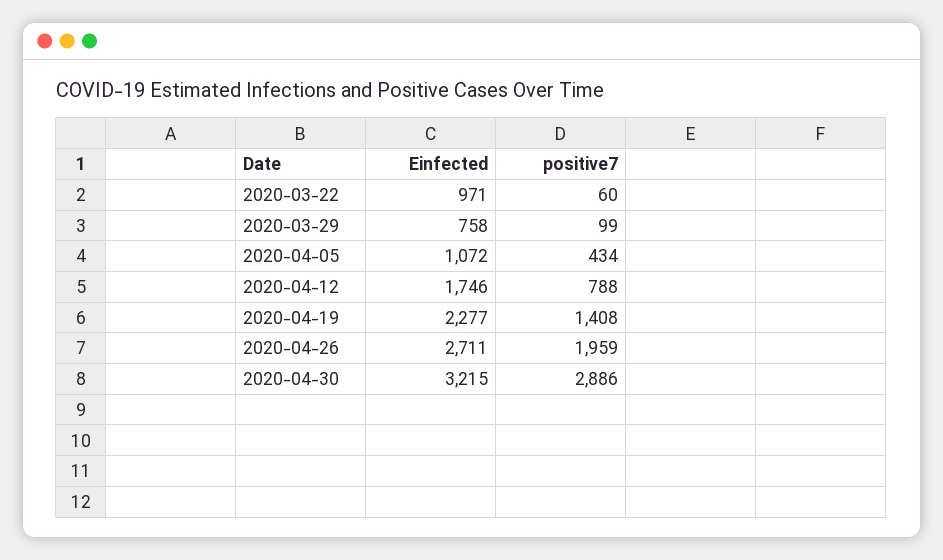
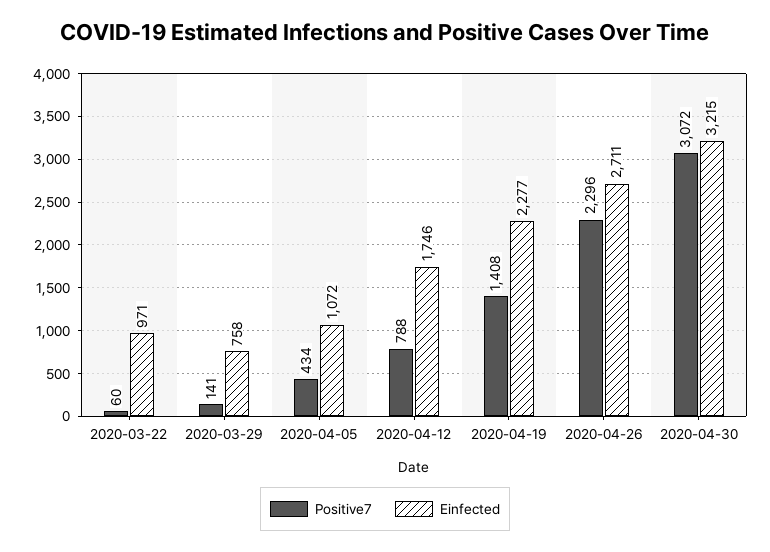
positive7, 2020-03-29: 99 -> 141
positive7, 2020-04-26: 1959 -> 2296
positive7, 2020-04-30: 2886 -> 3072

